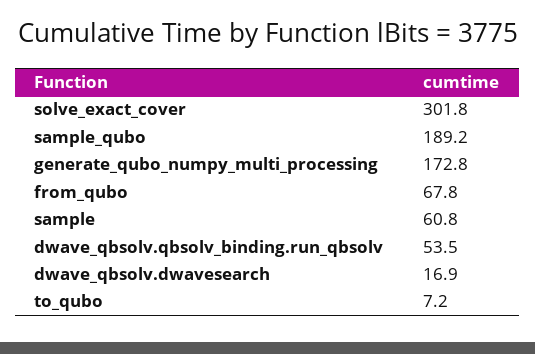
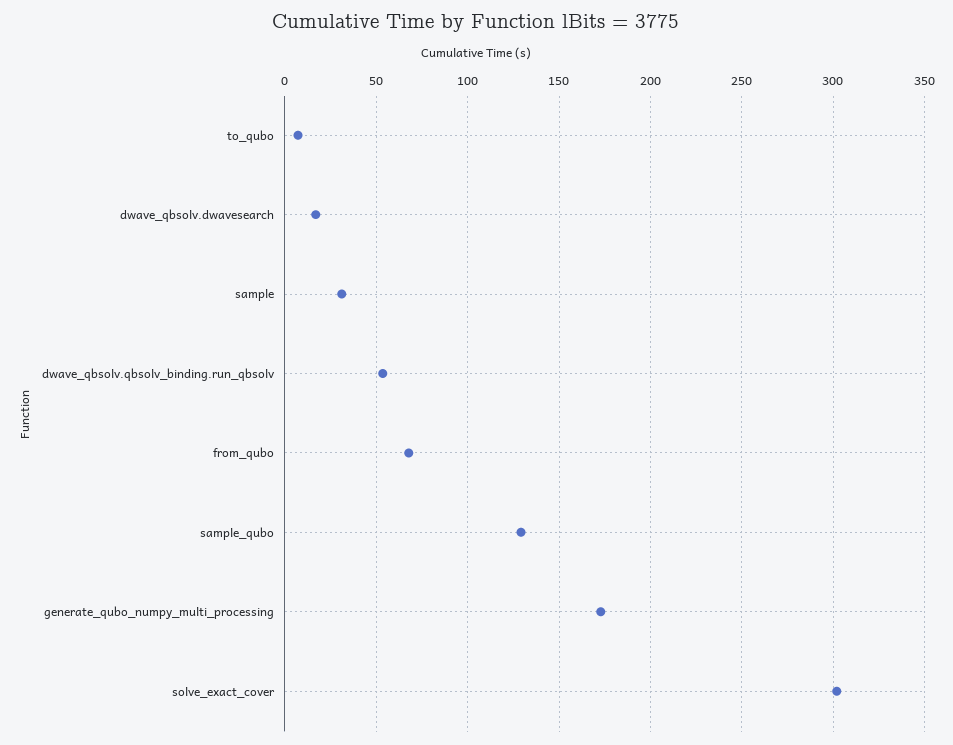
sample_qubo: 189.2 -> 130
sample: 60.8 -> 30

